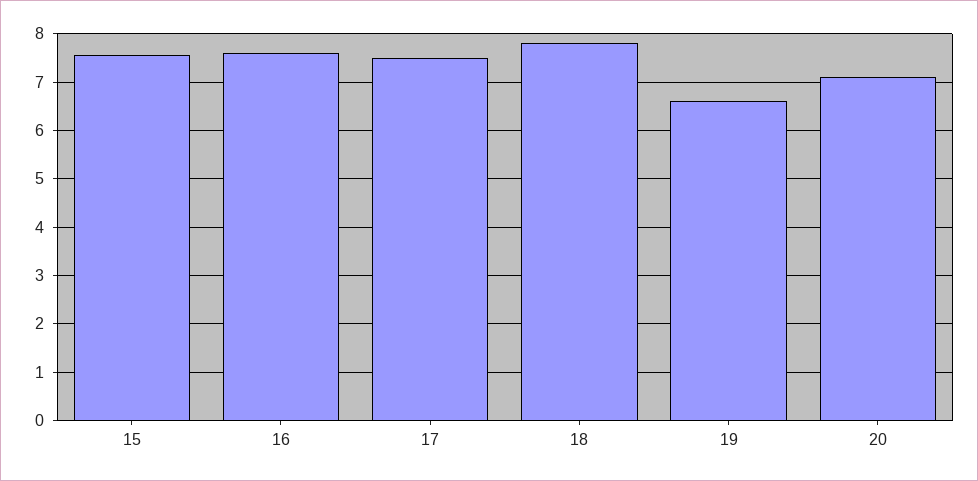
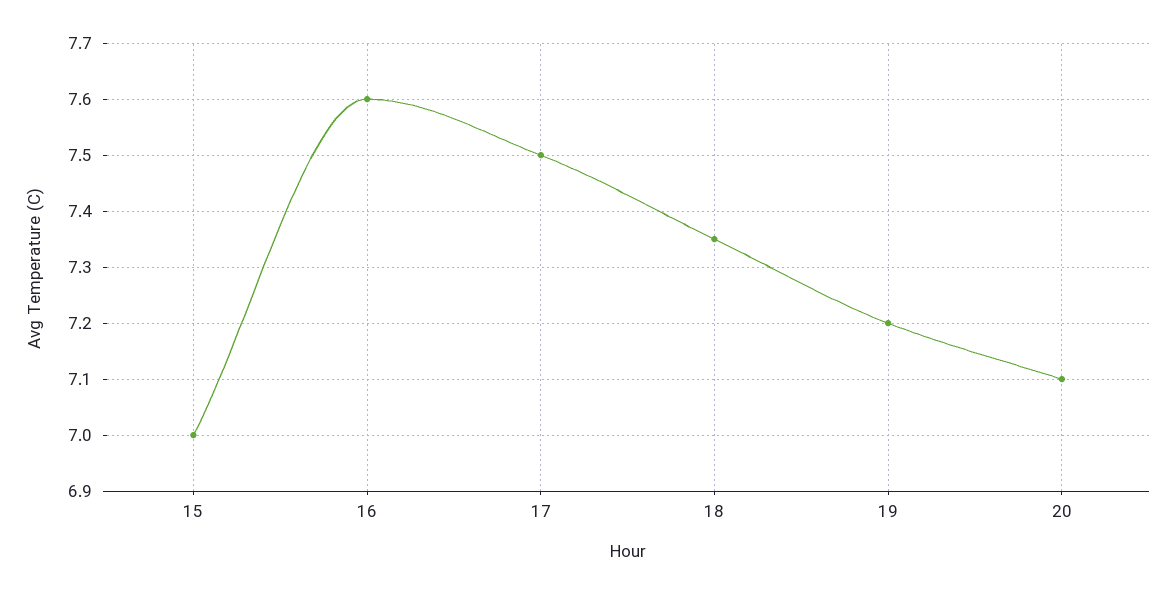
15: 7.6 -> 7
18: 7.8 -> 7.35
19: 6.6 -> 7.2

